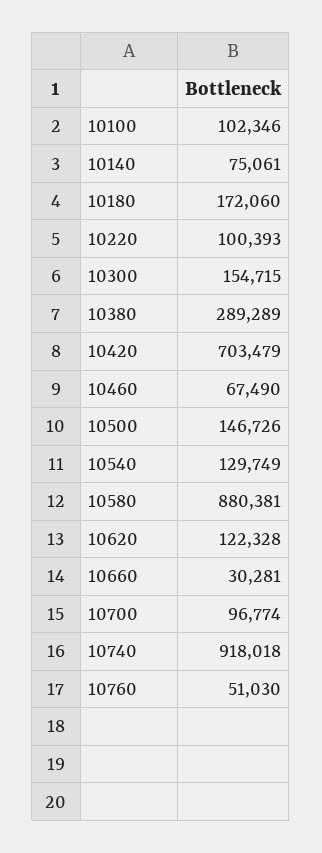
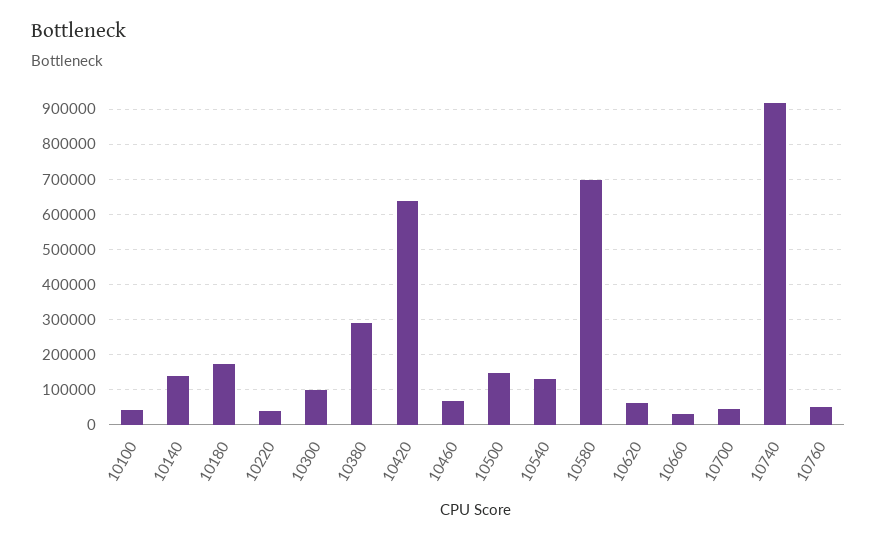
10100: 102346 -> 40000
10140: 75061 -> 140000
10220: 100393 -> 40000
10300: 154715 -> 100000
10420: 703479 -> 640000
10580: 880381 -> 700000
10620: 122328 -> 60000
10700: 96774 -> 40000

